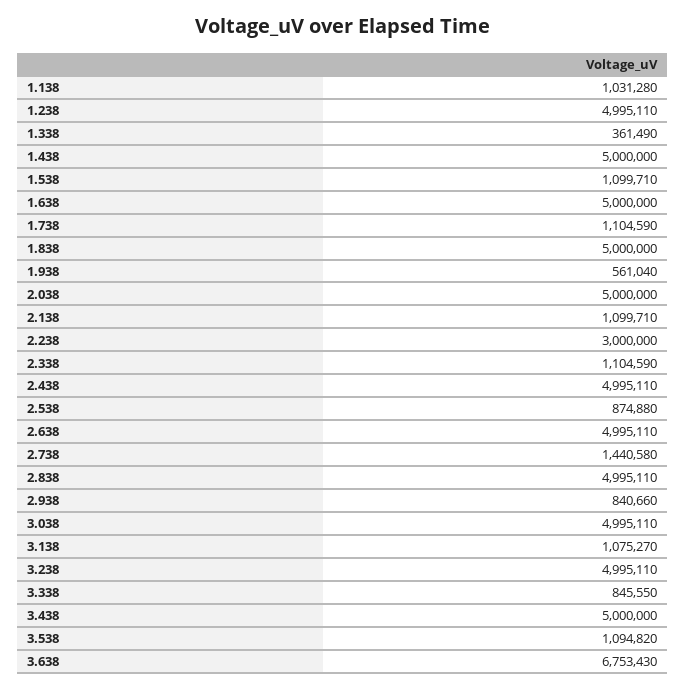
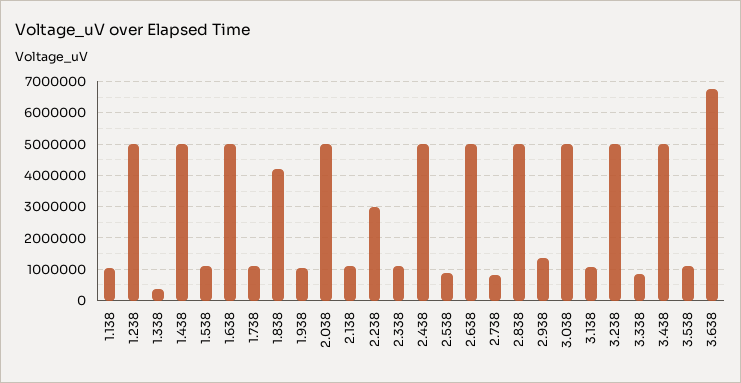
1.838: 5000000 -> 4200000
1.938: 561040 -> 1000000
2.738: 1440580 -> 800000
2.938: 840660 -> 1400000

